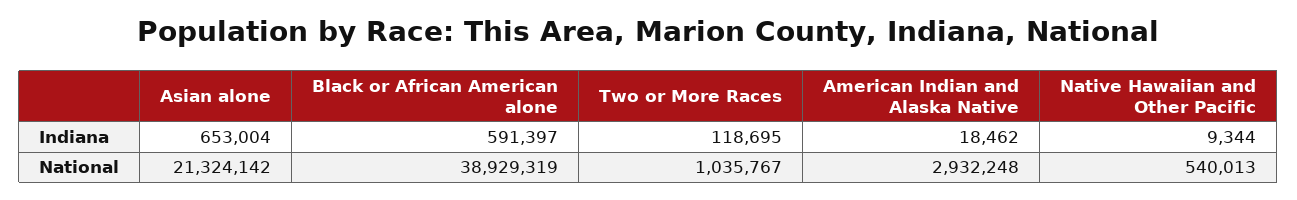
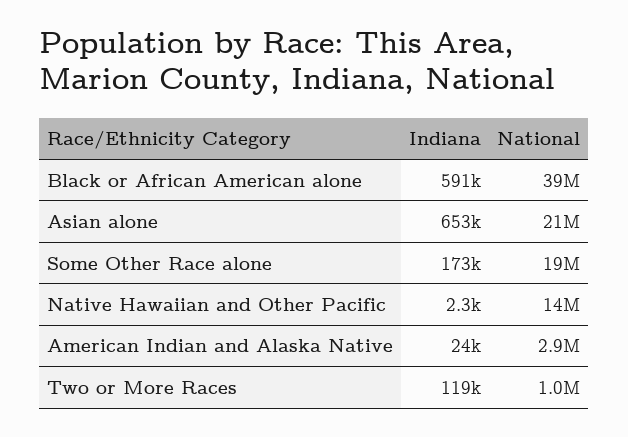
American Indian and Alaska Native, Indiana: 18462 -> 24000
Native Hawaiian and Other Pacific, Indiana: 9344 -> 2300
Native Hawaiian and Other Pacific, National: 540013 -> 14000000
Some Other Race alone, Indiana: none -> 173000
Some Other Race alone, National: none -> 19000000

